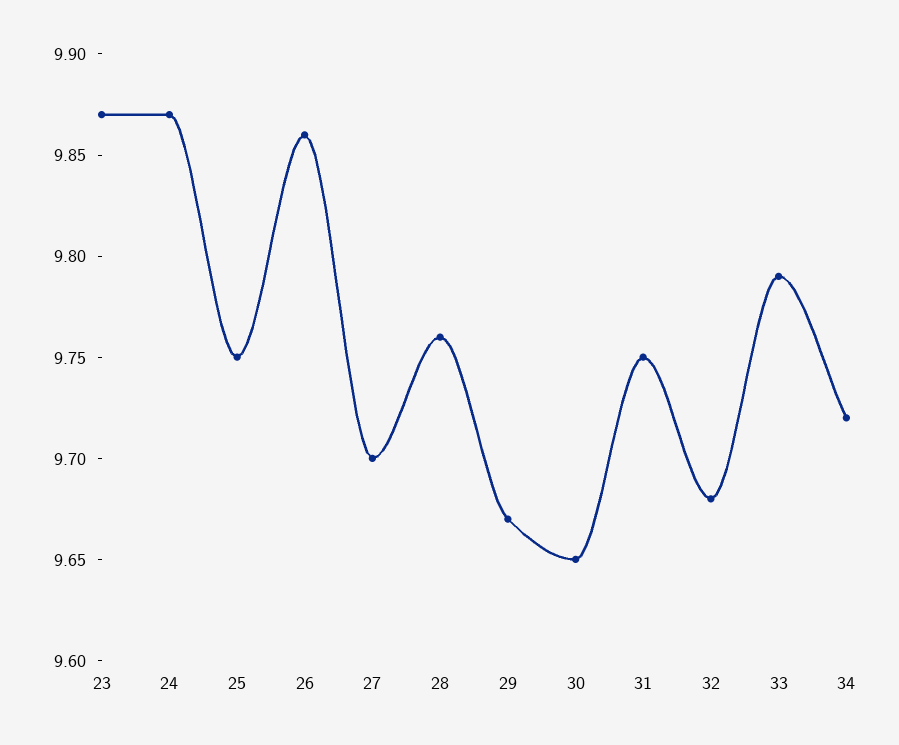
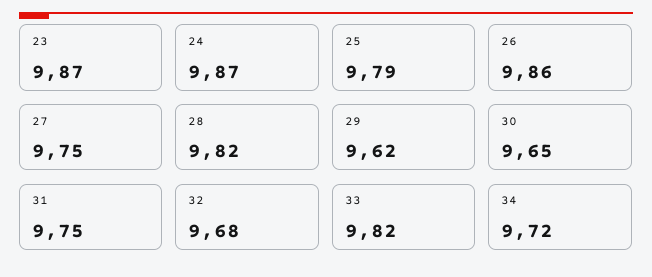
25: 9.75 -> 9.79
27: 9.7 -> 9.75
28: 9.76 -> 9.82
29: 9.67 -> 9.62
33: 9.79 -> 9.82

